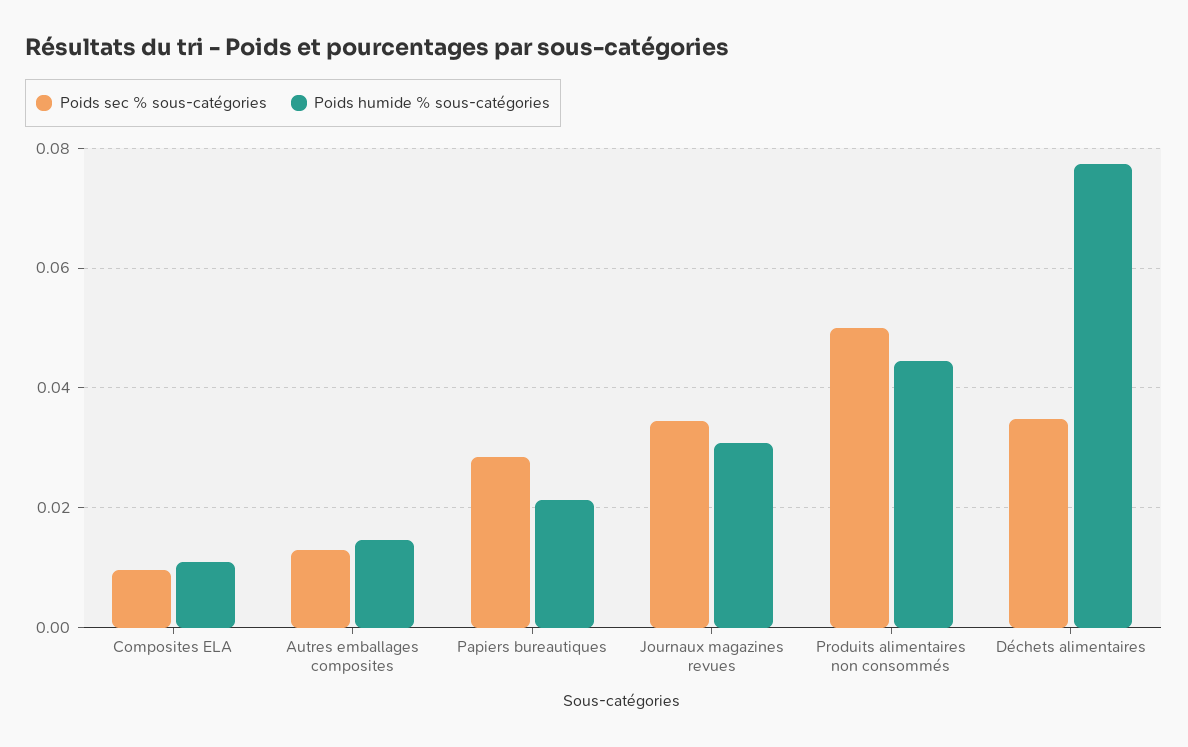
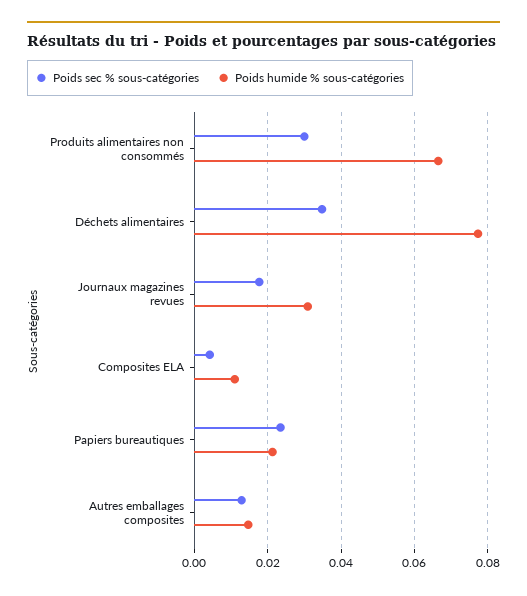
Poids sec % sous-catégories, Composites ELA: 0.01 -> 0.004
Poids sec % sous-catégories, Papiers bureautiques: 0.028 -> 0.024
Poids sec % sous-catégories, Journaux magazines revues: 0.034 -> 0.018
Poids sec % sous-catégories, Produits alimentaires non consommés: 0.05 -> 0.03
Poids humide % sous-catégories, Produits alimentaires non consommés: 0.044 -> 0.066

